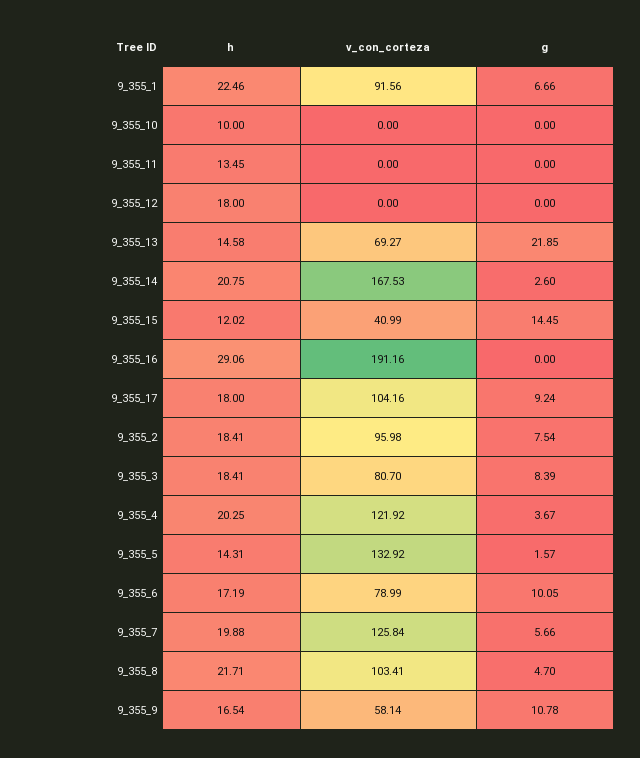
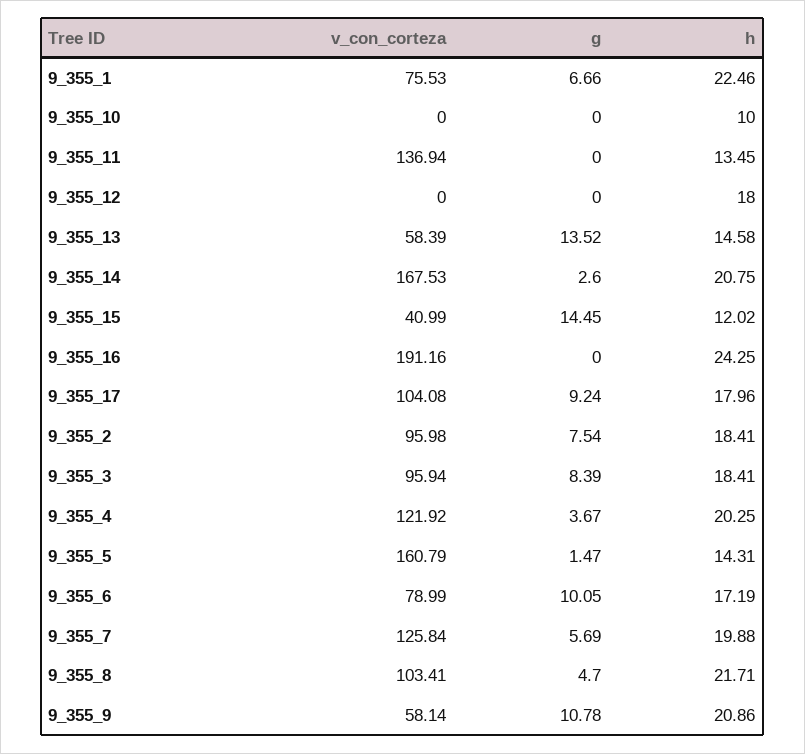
v_con_corteza, 9_355_1: 91.56 -> 75.53
v_con_corteza, 9_355_11: 0 -> 136.94
v_con_corteza, 9_355_13: 69.27 -> 58.39
g, 9_355_13: 21.85 -> 13.52
h, 9_355_16: 29.06 -> 24.25
h, 9_355_17: 18 -> 17.96
v_con_corteza, 9_355_17: 104.16 -> 104.08
v_con_corteza, 9_355_3: 80.7 -> 95.94
v_con_corteza, 9_355_5: 132.92 -> 160.79
g, 9_355_5: 1.57 -> 1.47
g, 9_355_7: 5.66 -> 5.69
h, 9_355_9: 16.54 -> 20.86

